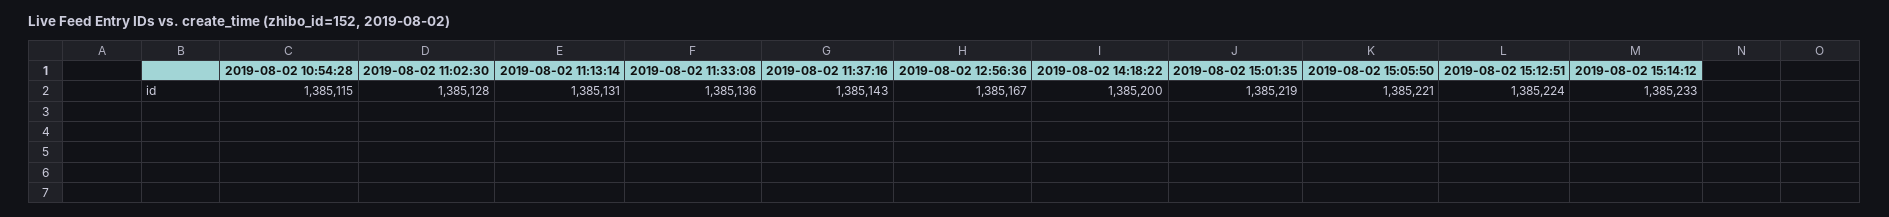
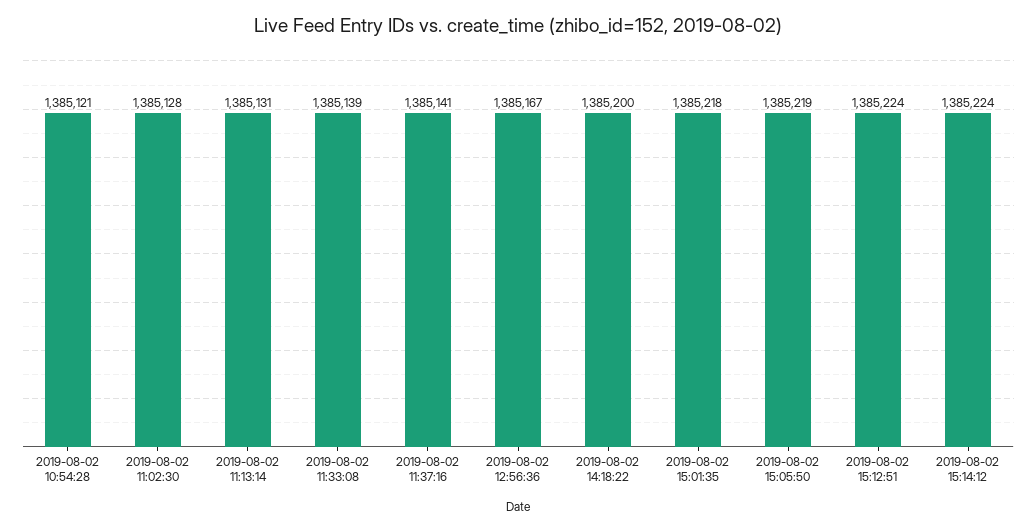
2019-08-02 10:54:28: 1385115 -> 1385121
2019-08-02 11:33:08: 1385136 -> 1385139
2019-08-02 11:37:16: 1385143 -> 1385141
2019-08-02 15:01:35: 1385219 -> 1385218
2019-08-02 15:05:50: 1385221 -> 1385219
2019-08-02 15:14:12: 1385233 -> 1385224

